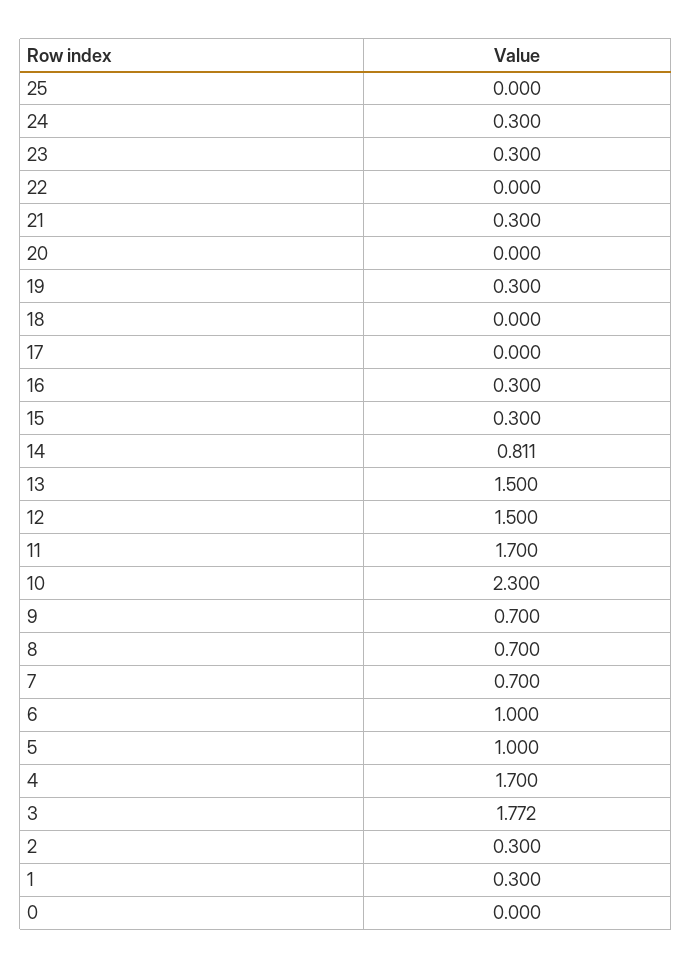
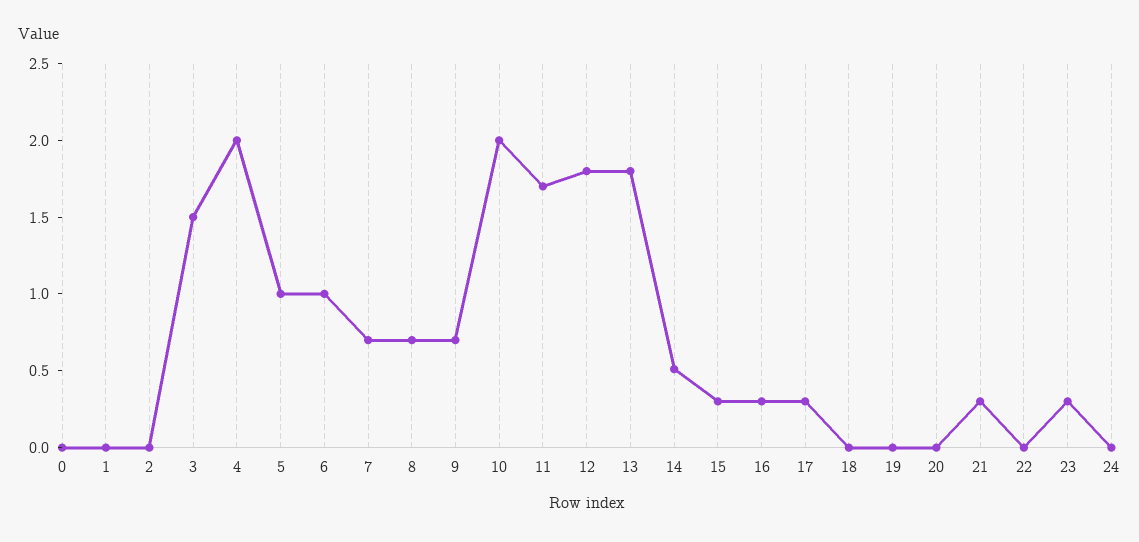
25: 0 -> none
24: 0.3 -> 0
19: 0.3 -> 0
17: 0 -> 0.3
14: 0.811 -> 0.5
13: 1.5 -> 1.8
12: 1.5 -> 1.8
10: 2.3 -> 2
4: 1.7 -> 2
3: 1.772 -> 1.5
2: 0.3 -> 0
1: 0.3 -> 0

